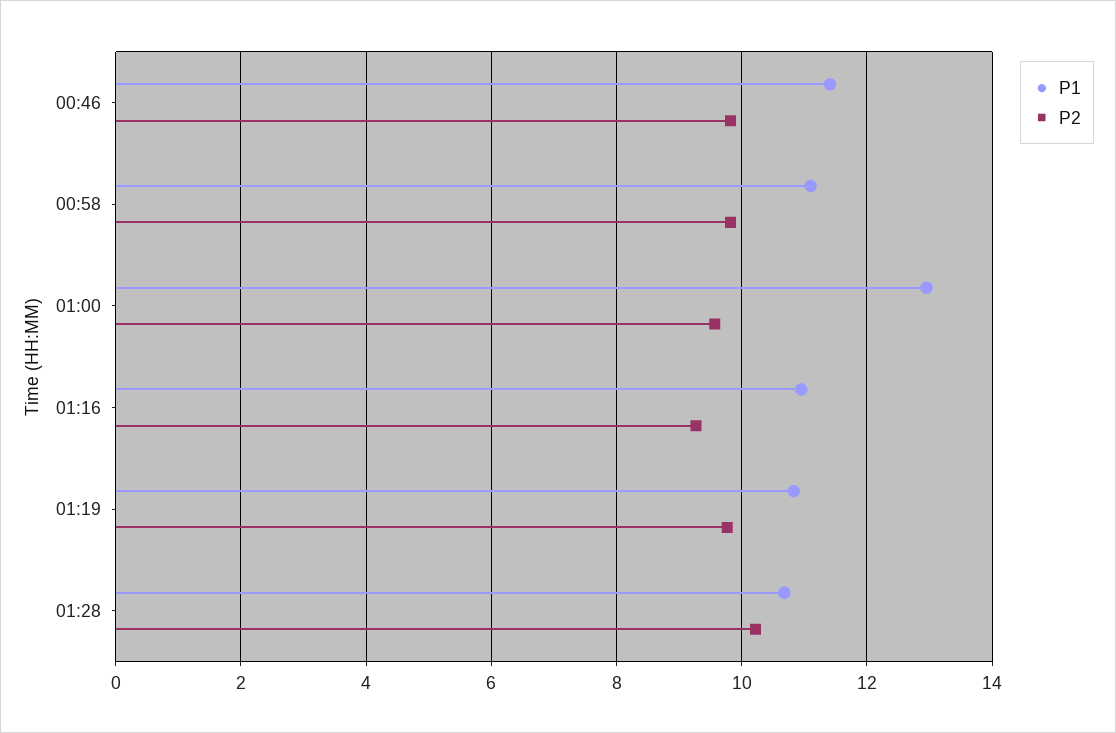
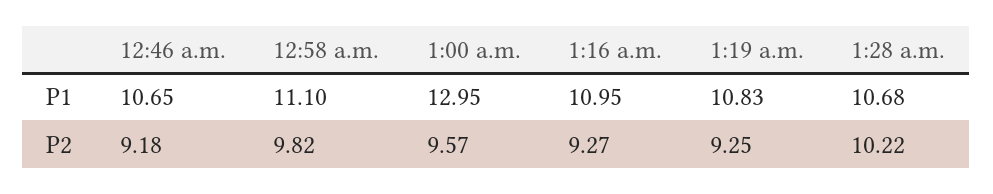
P1, 00:46: 11.4 -> 10.65
P2, 00:46: 9.8 -> 9.18
P2, 01:19: 9.8 -> 9.25

